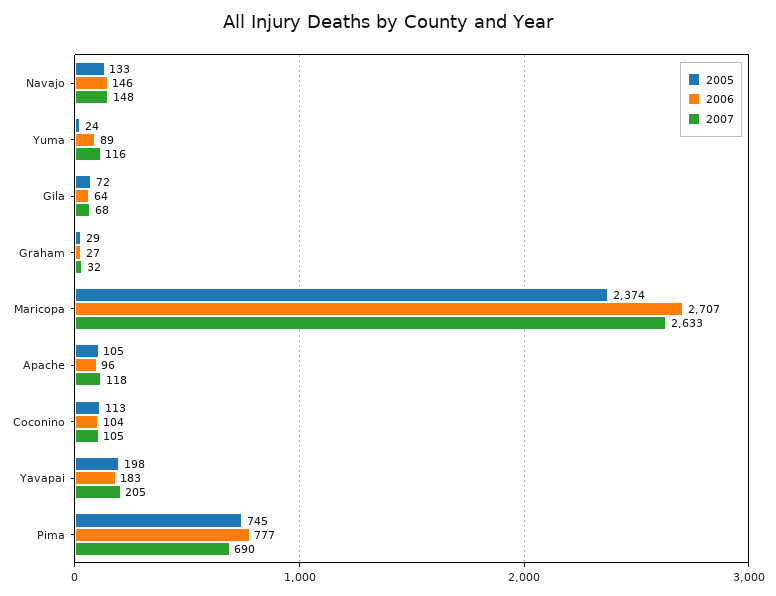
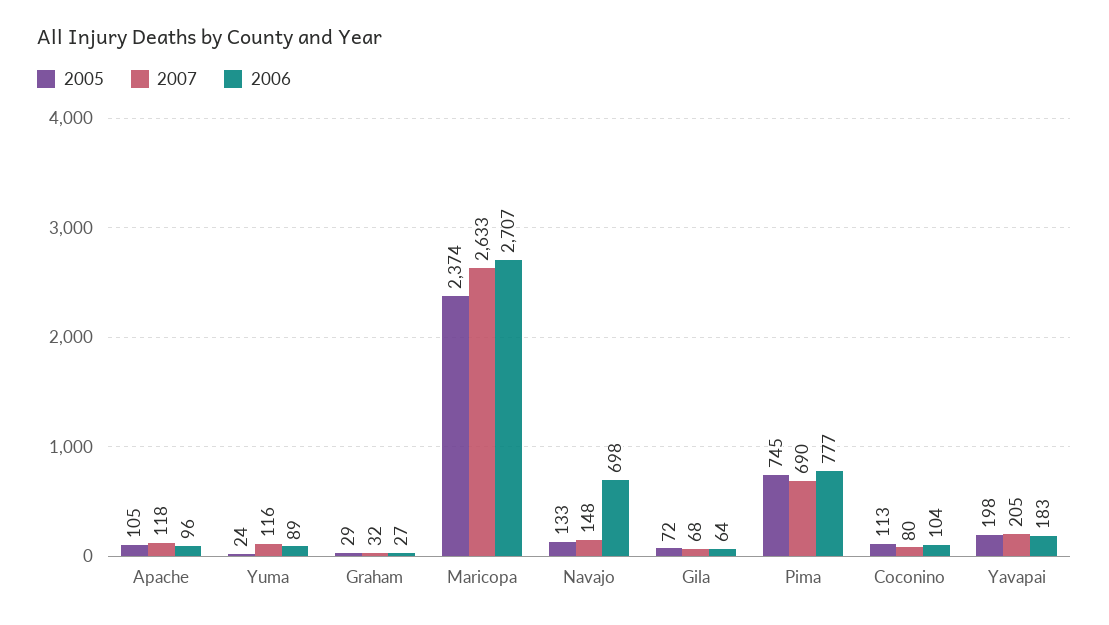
2006, Navajo: 146 -> 698
2007, Coconino: 105 -> 80

